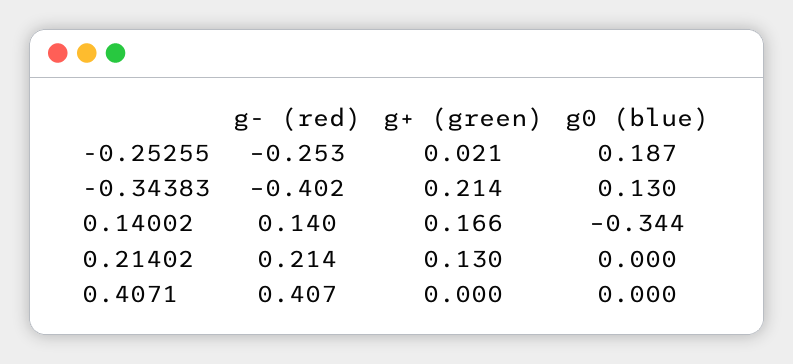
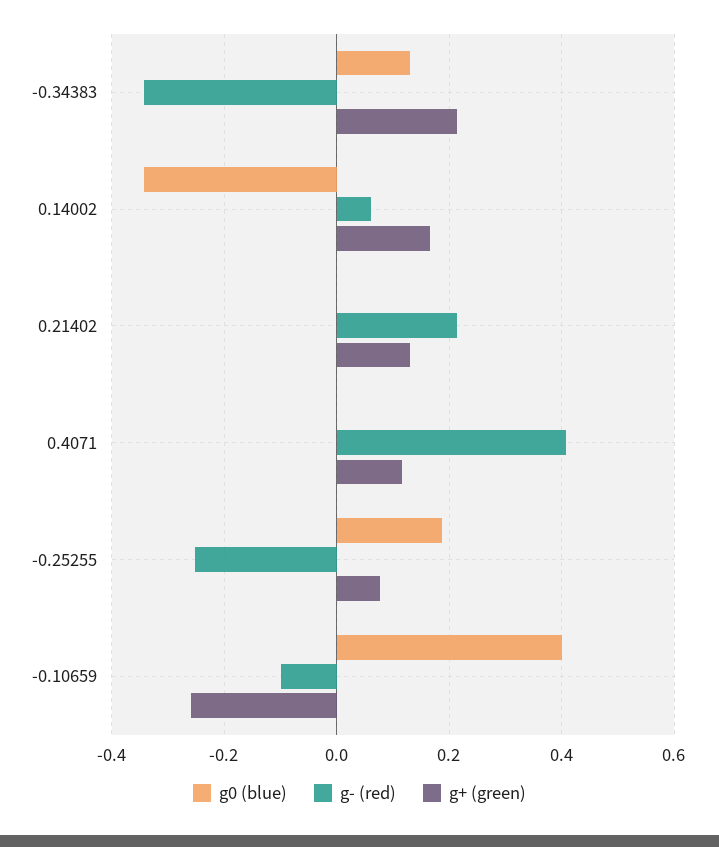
g+ (green), -0.25255: 0.021 -> 0.08
g- (red), -0.34383: -0.402 -> -0.34
g- (red), 0.14002: 0.14 -> 0.06
g+ (green), 0.4071: 0 -> 0.12
g0 (blue), -0.10659: none -> 0.4
g- (red), -0.10659: none -> -0.1
g+ (green), -0.10659: none -> -0.26

